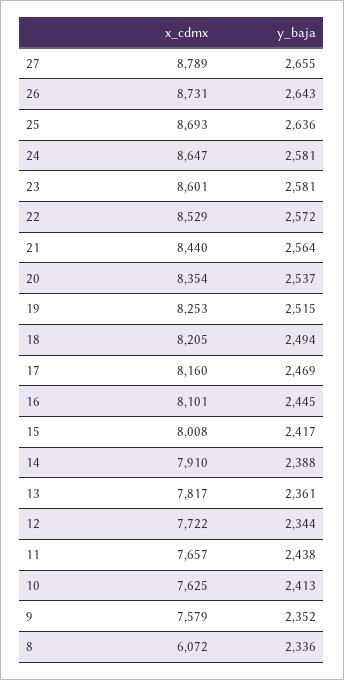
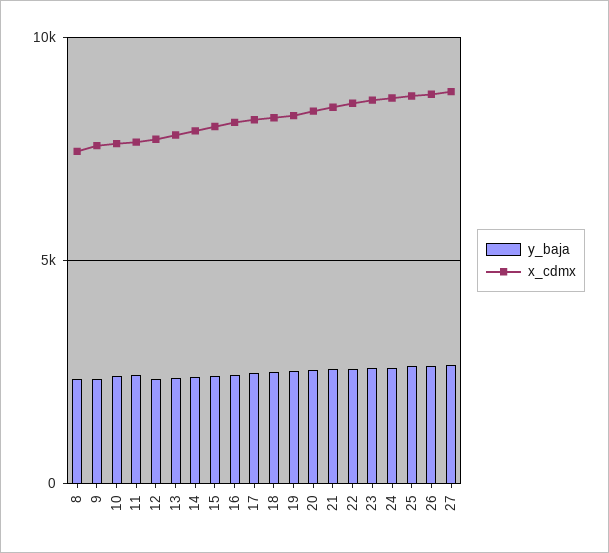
x_cdmx, 8: 6072 -> 7500

